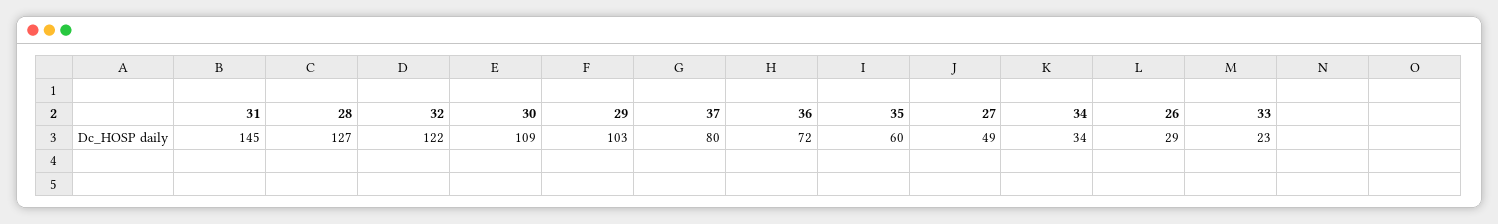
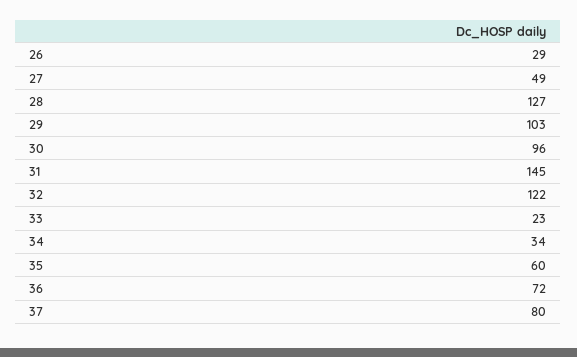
30: 109 -> 96

